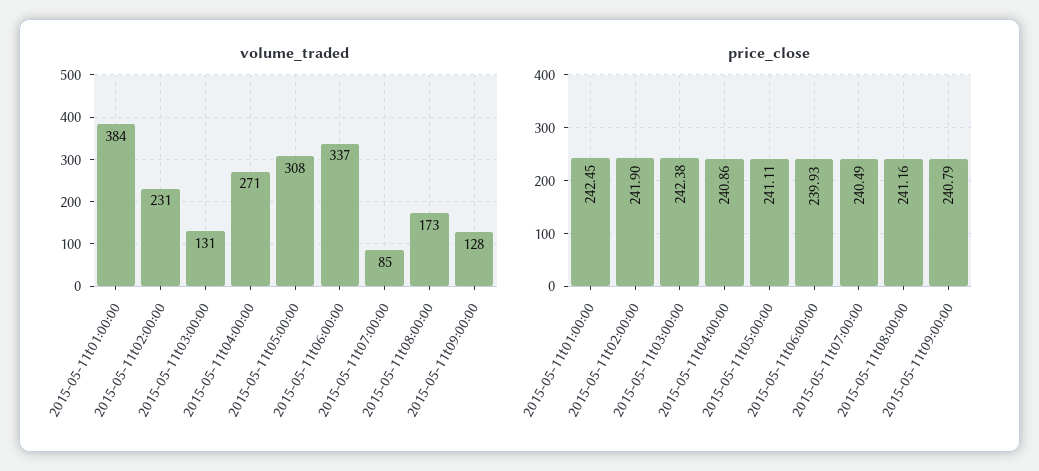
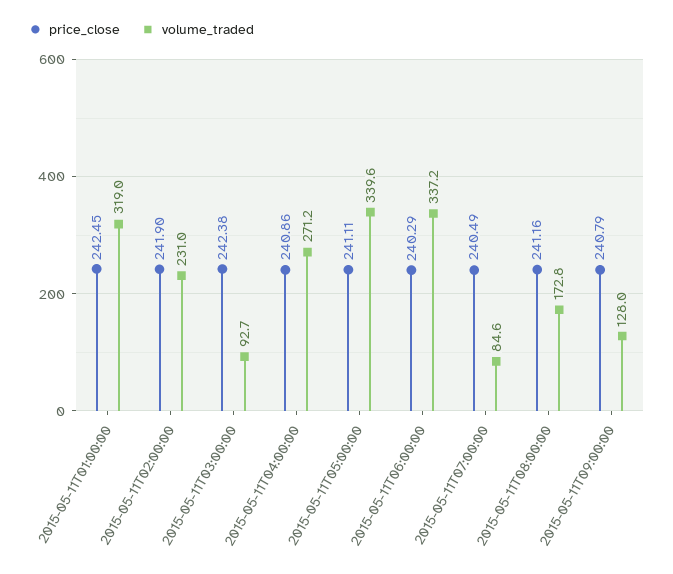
volume_traded, 2015-05-11t01:00:00: 384 -> 319
volume_traded, 2015-05-11t03:00:00: 131 -> 92.7
volume_traded, 2015-05-11t05:00:00: 308 -> 339.6
price_close, 2015-05-11t06:00:00: 239.93 -> 240.29

